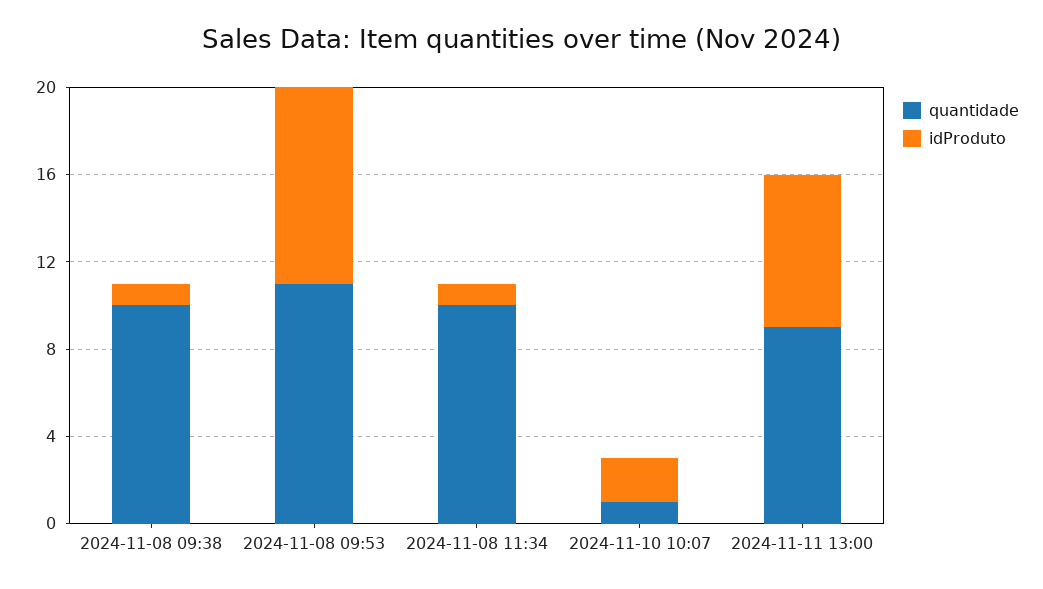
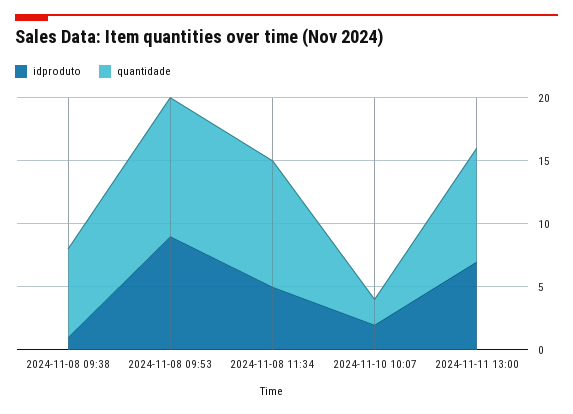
quantidade, 2024-11-08 09:38: 10 -> 7
idProduto, 2024-11-08 11:34: 1 -> 5
quantidade, 2024-11-10 10:07: 1 -> 2

